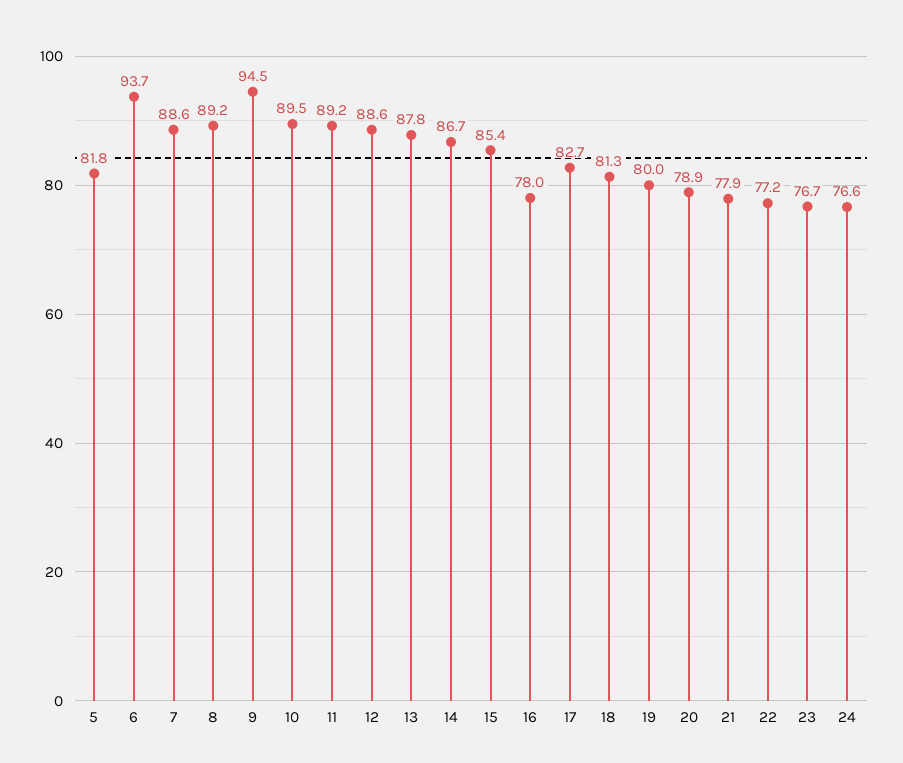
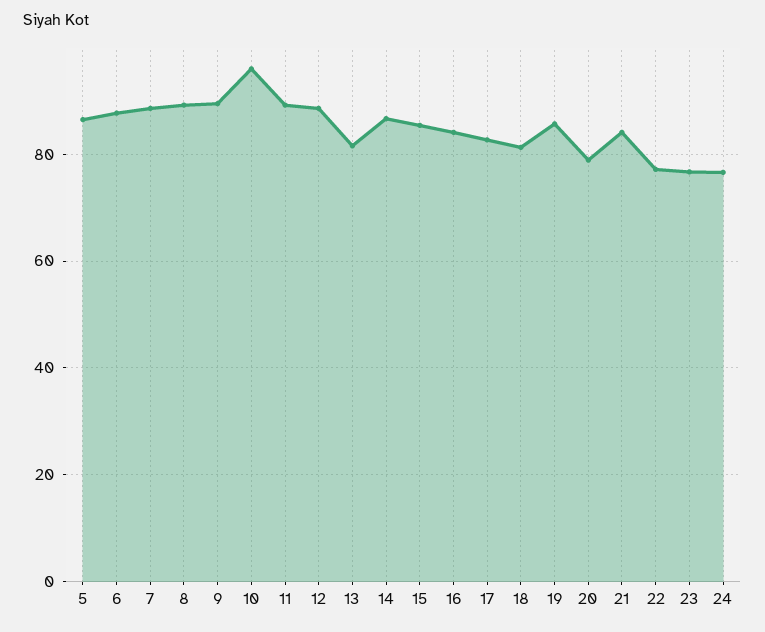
5: 81.8 -> 86
6: 93.7 -> 88
9: 94.5 -> 90
10: 89.5 -> 96
13: 87.8 -> 82
16: 78 -> 84
19: 80 -> 86
21: 77.9 -> 84

